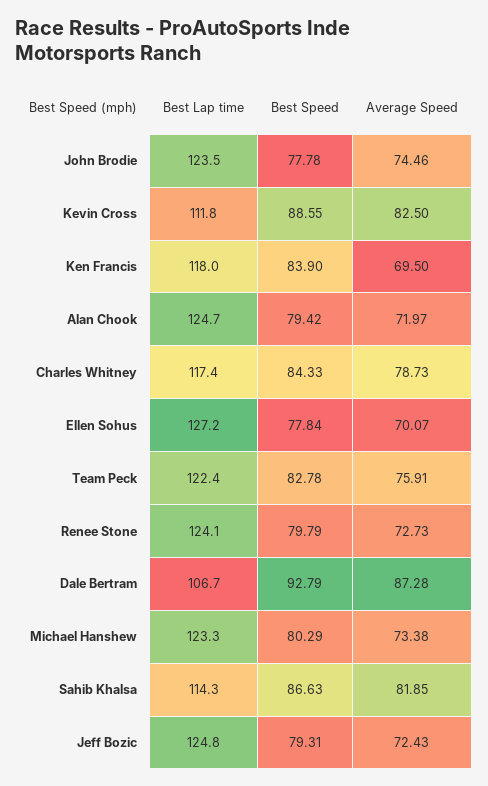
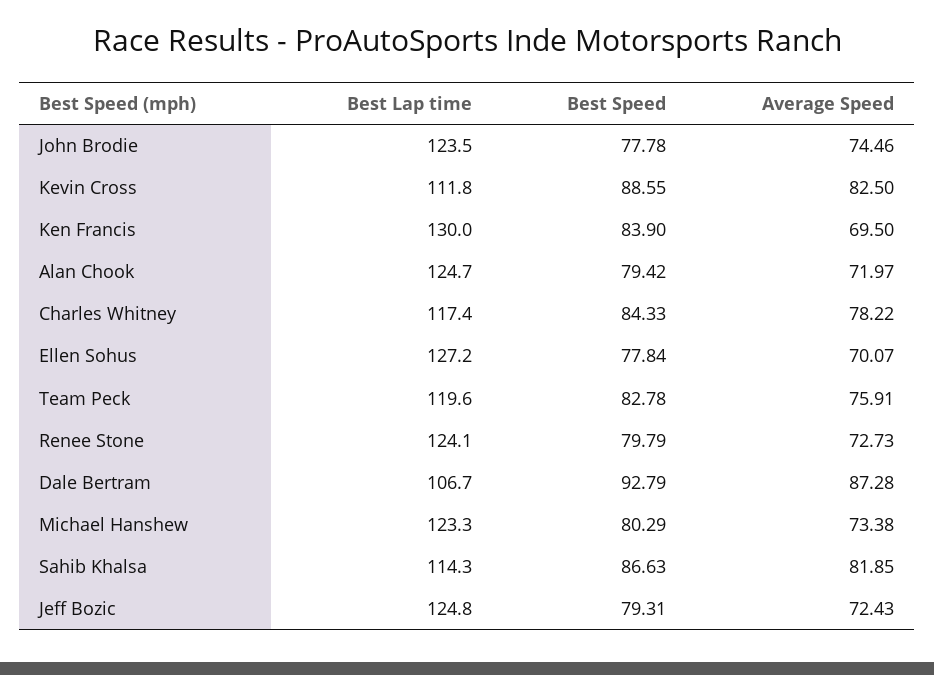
Best Lap time, Ken Francis: 118 -> 130
Average Speed, Charles Whitney: 78.73 -> 78.22
Best Lap time, Team Peck: 122.4 -> 119.6

